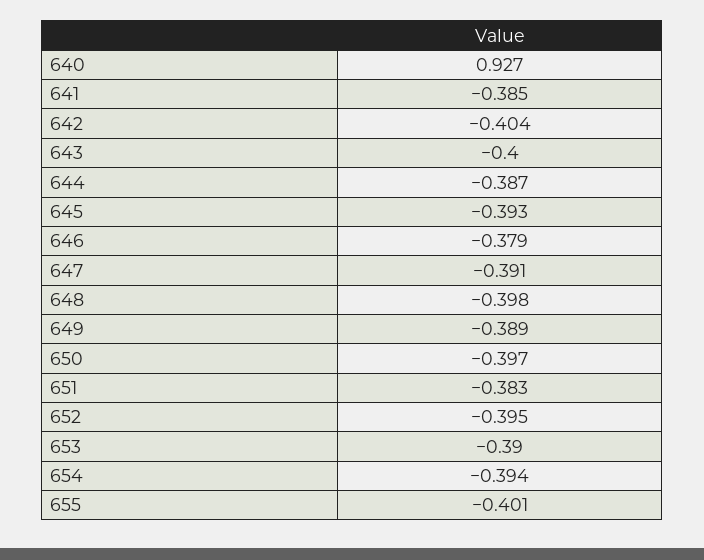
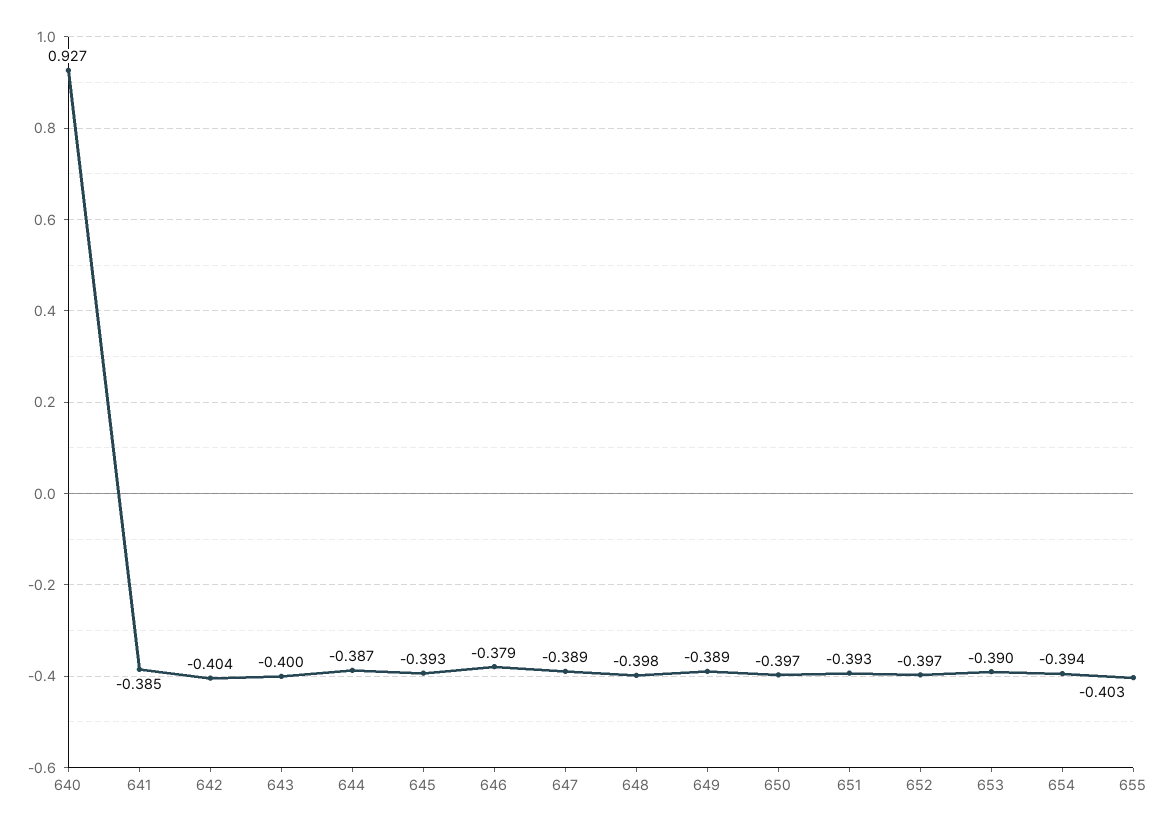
647: -0.391 -> -0.389
651: -0.383 -> -0.393
652: -0.395 -> -0.397
655: -0.401 -> -0.403

